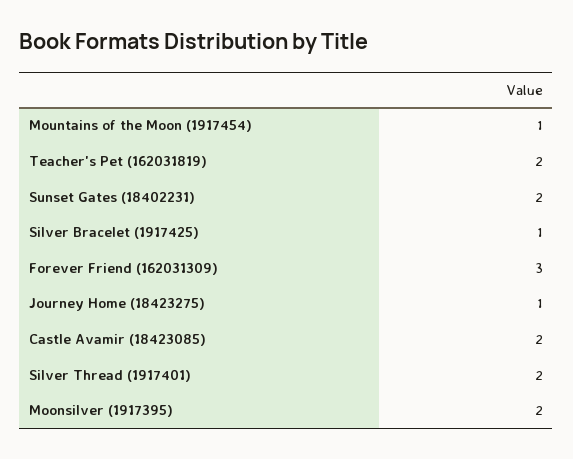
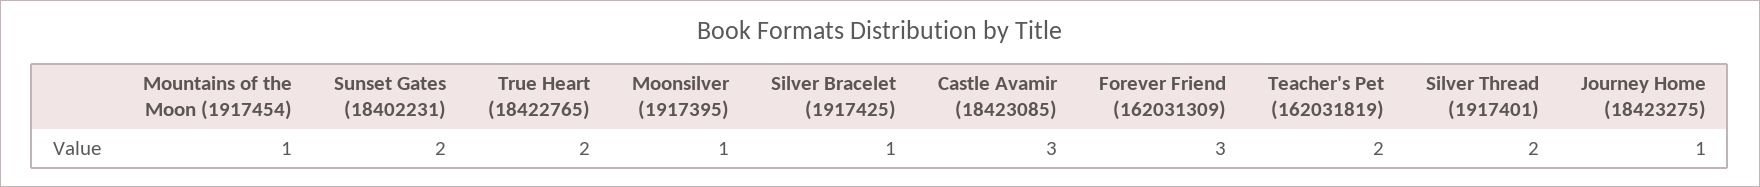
Castle Avamir (18423085): 2 -> 3
Moonsilver (1917395): 2 -> 1
True Heart (18422765): none -> 2

